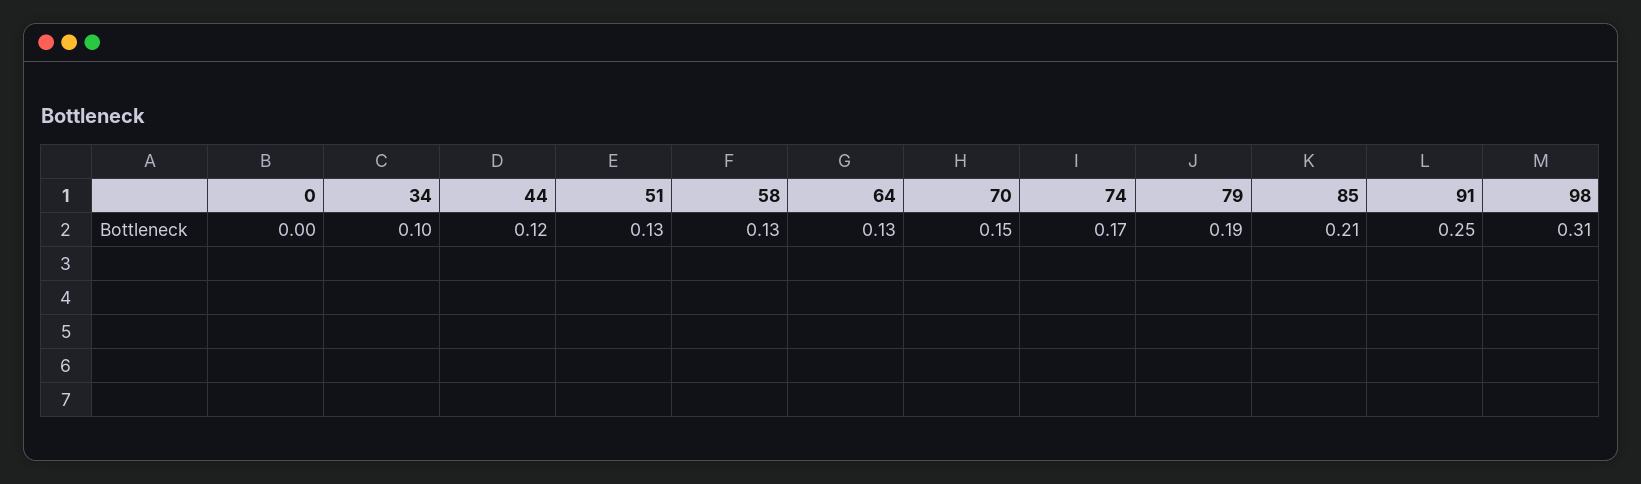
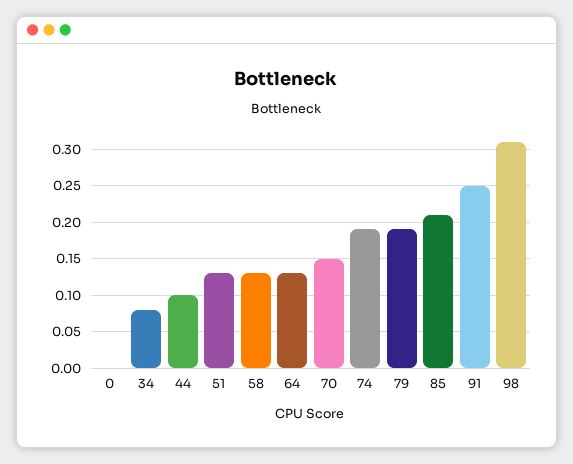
34: 0.1 -> 0.08
44: 0.12 -> 0.1
74: 0.17 -> 0.19

